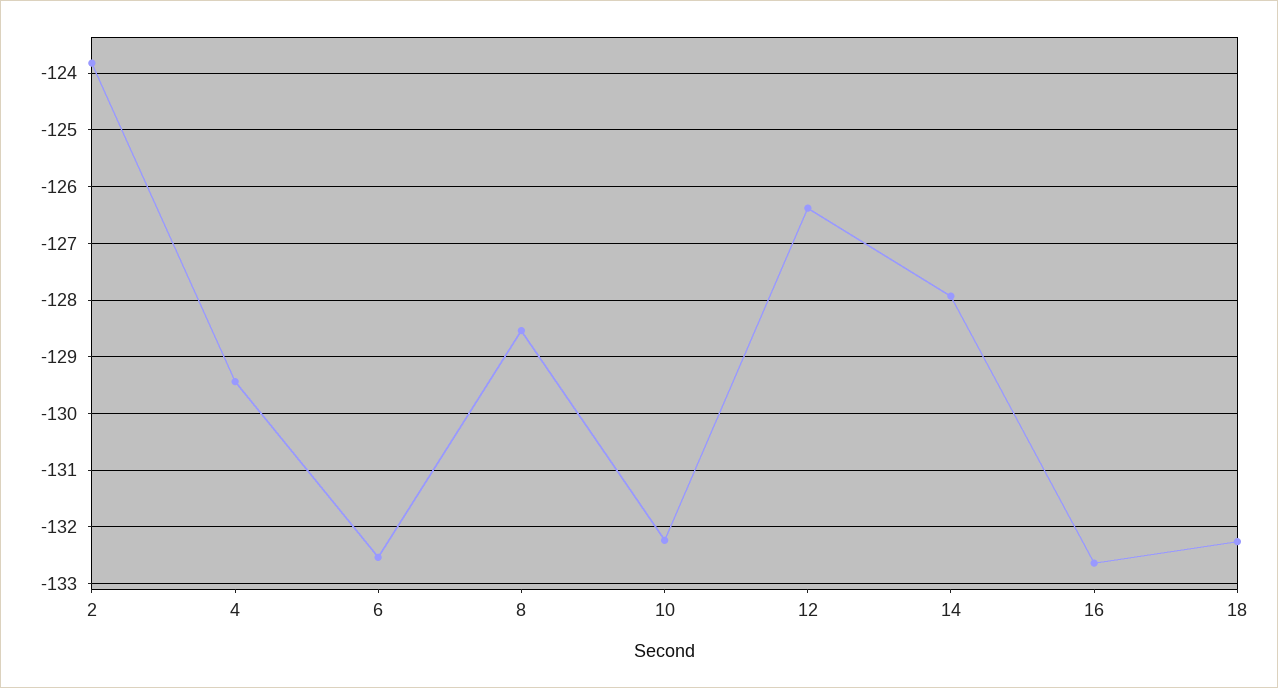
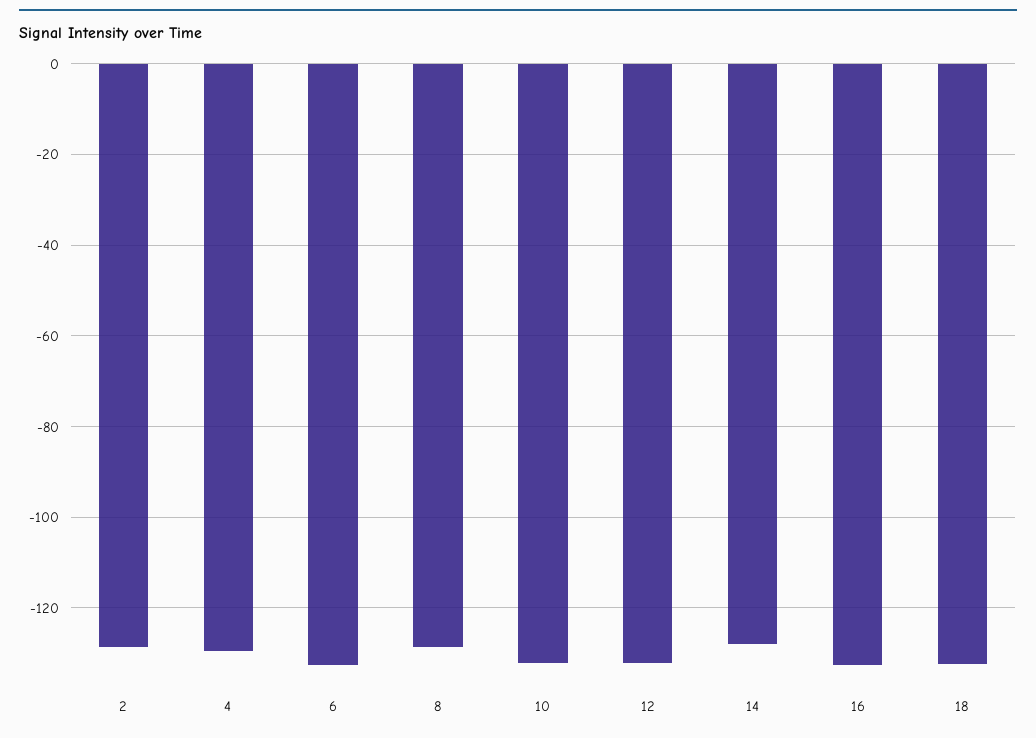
2: -123.8 -> -128
12: -126.4 -> -132

